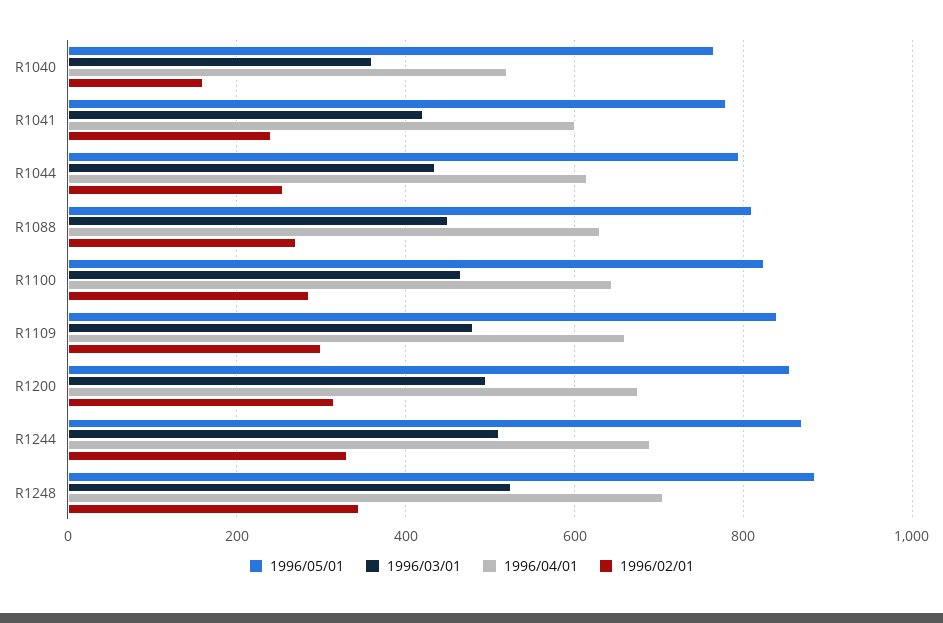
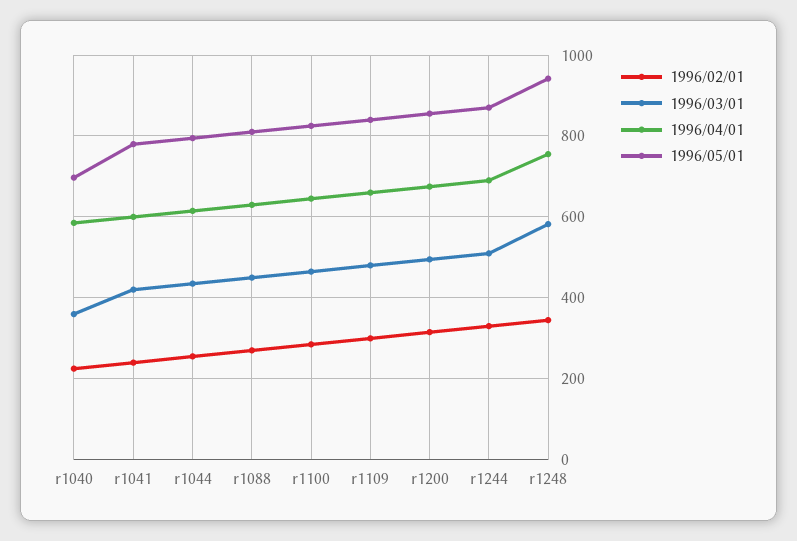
1996/05/01, R1040: 760 -> 700
1996/04/01, R1040: 520 -> 580
1996/02/01, R1040: 160 -> 220
1996/05/01, R1248: 880 -> 940
1996/03/01, R1248: 520 -> 580
1996/04/01, R1248: 700 -> 760

